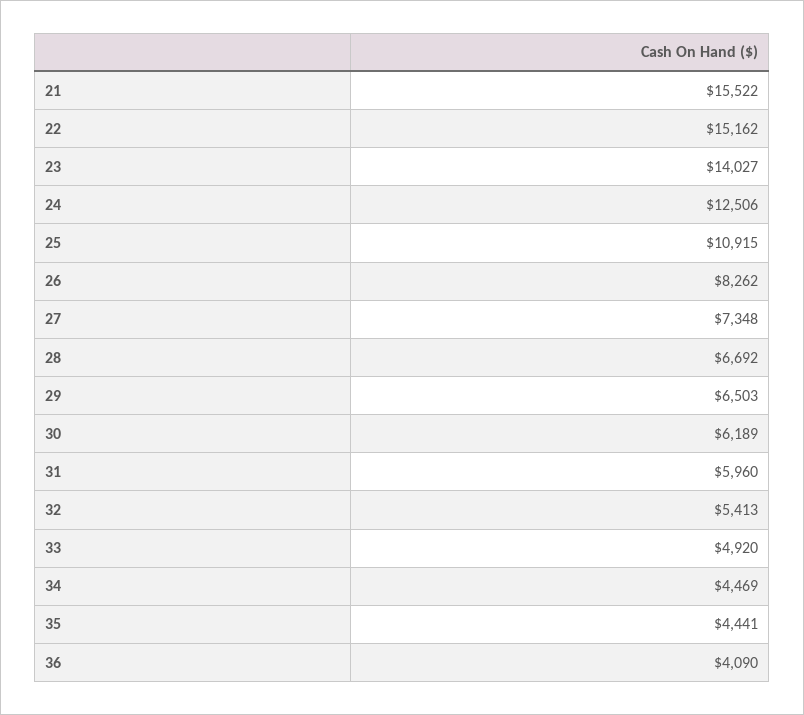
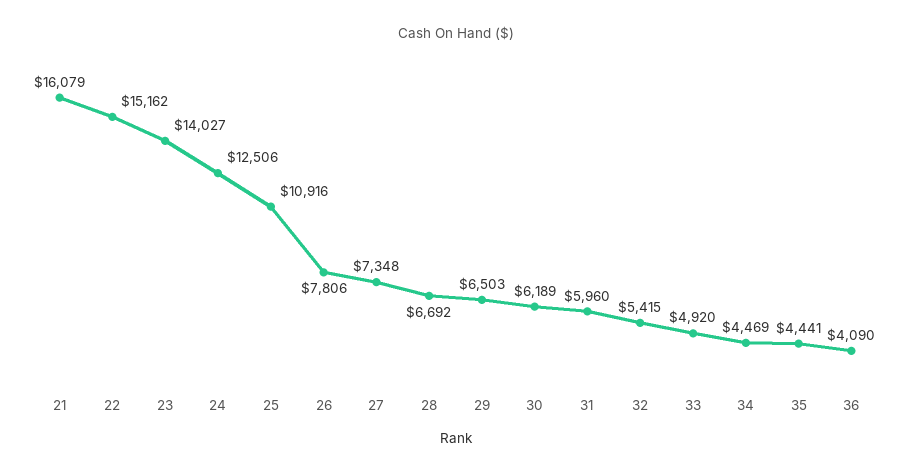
21: 15522 -> 16079
25: 10915 -> 10916
26: 8262 -> 7806
32: 5413 -> 5415

